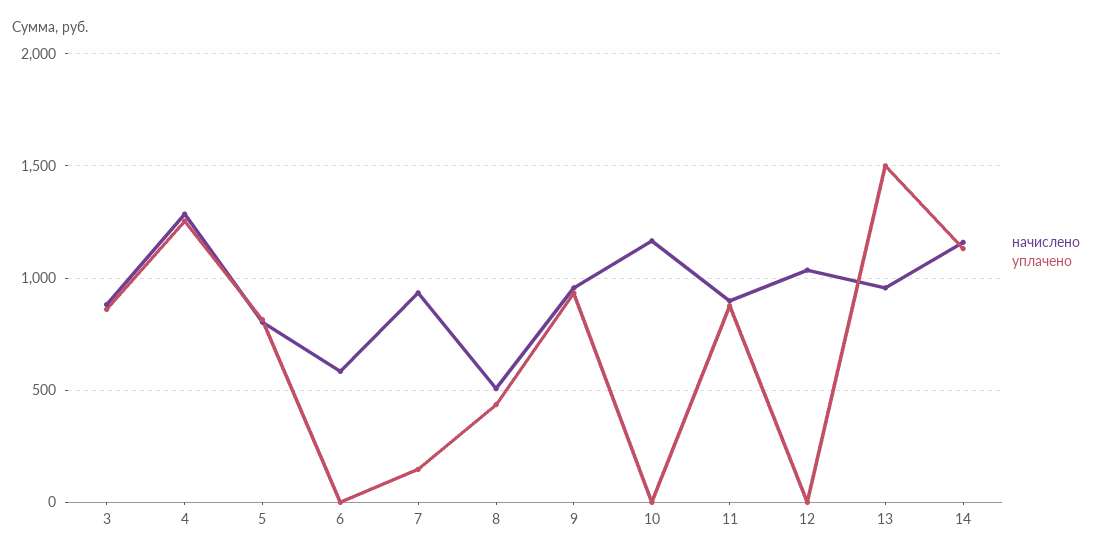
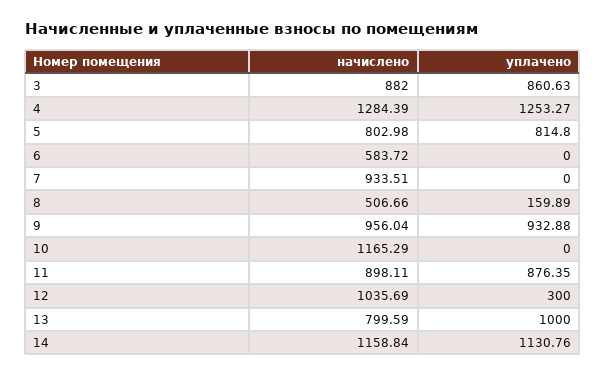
уплачено, 7: 150 -> 0
уплачено, 8: 450 -> 159.89
уплачено, 12: 0 -> 300
начислено, 13: 950 -> 799.59
уплачено, 13: 1500 -> 1000

